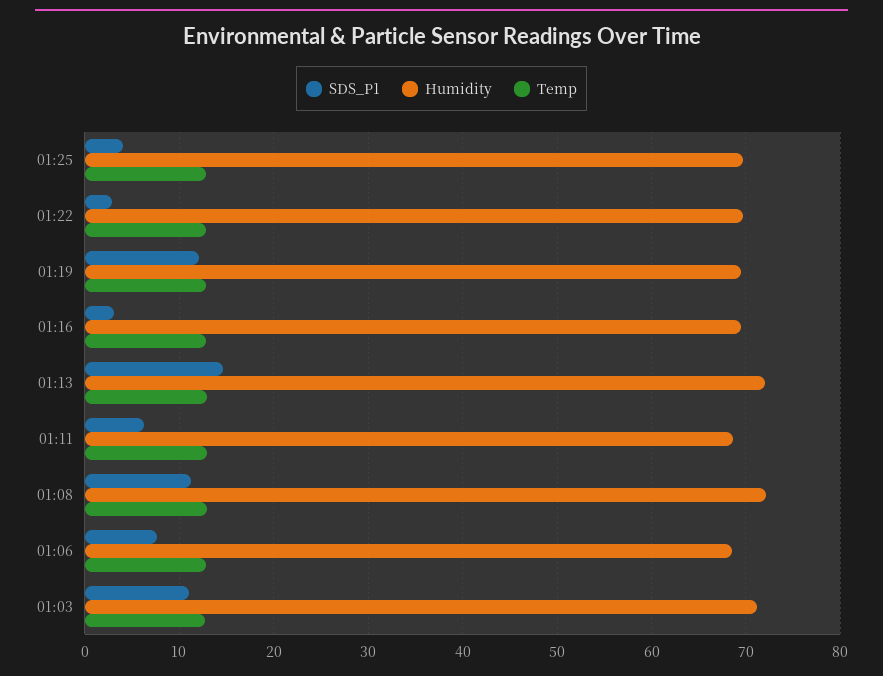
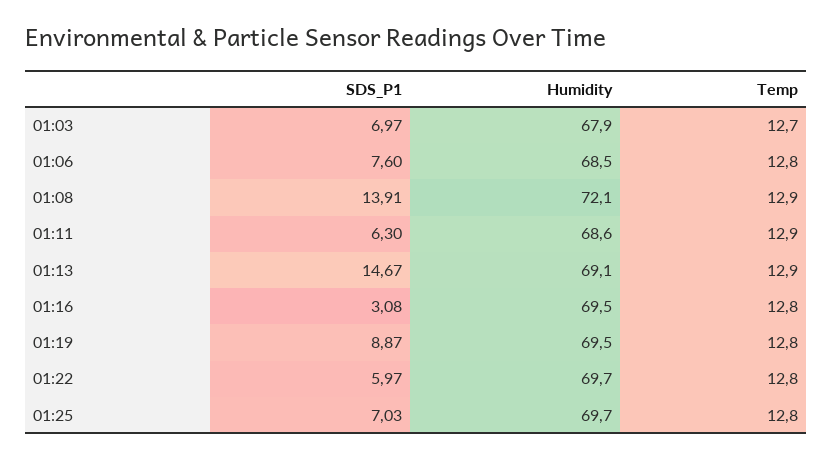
SDS_P1, 01:25: 4 -> 7.03
SDS_P1, 01:22: 3 -> 5.97
SDS_P1, 01:19: 12 -> 8.87
Humidity, 01:13: 72 -> 69.1
SDS_P1, 01:08: 11 -> 13.91
SDS_P1, 01:03: 11 -> 6.97
Humidity, 01:03: 71 -> 67.9

